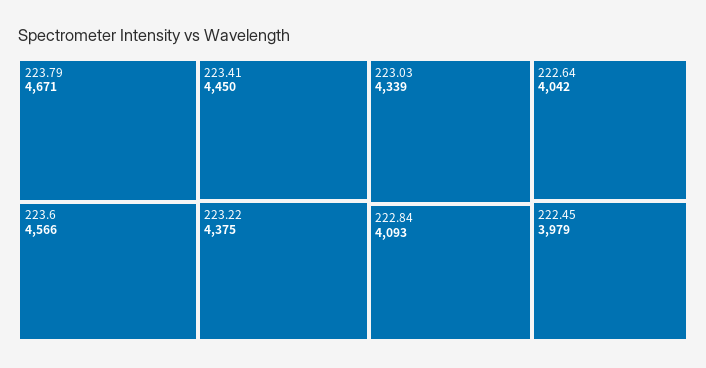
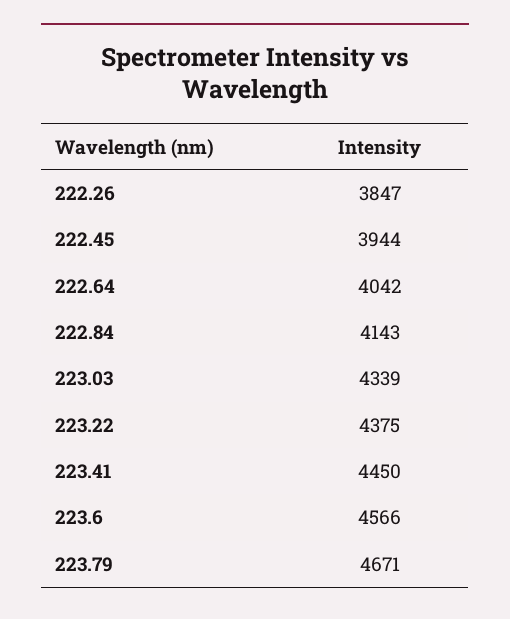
222.84: 4093 -> 4143
222.45: 3979 -> 3944
222.26: none -> 3847

